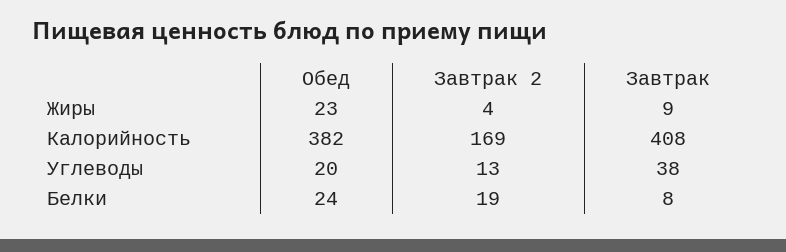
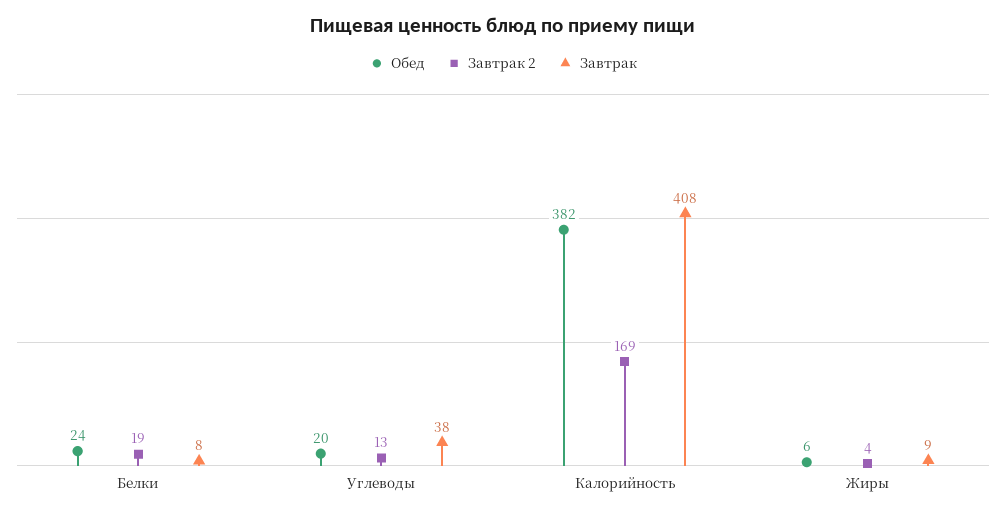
Обед, Жиры: 23 -> 6

